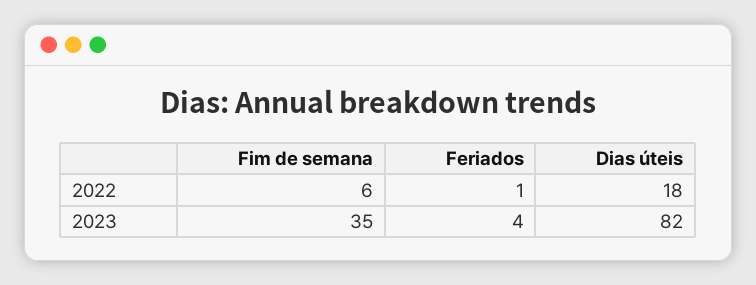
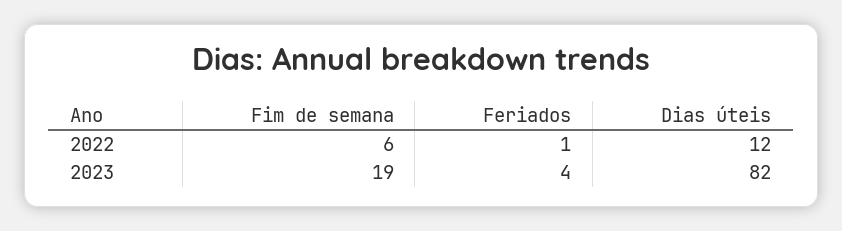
Dias úteis, 2022: 18 -> 12
Fim de semana, 2023: 35 -> 19

